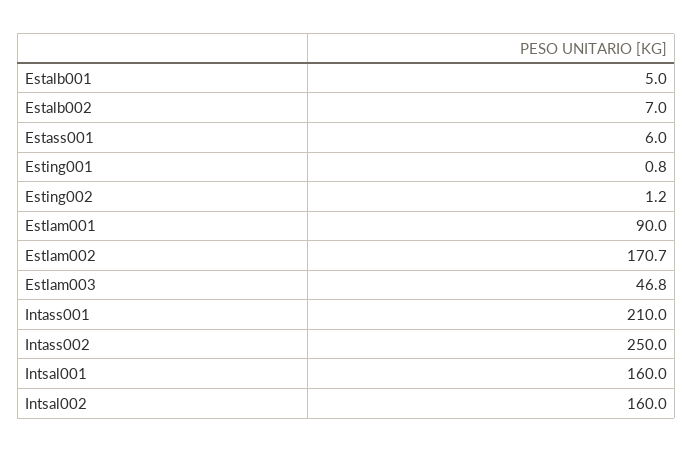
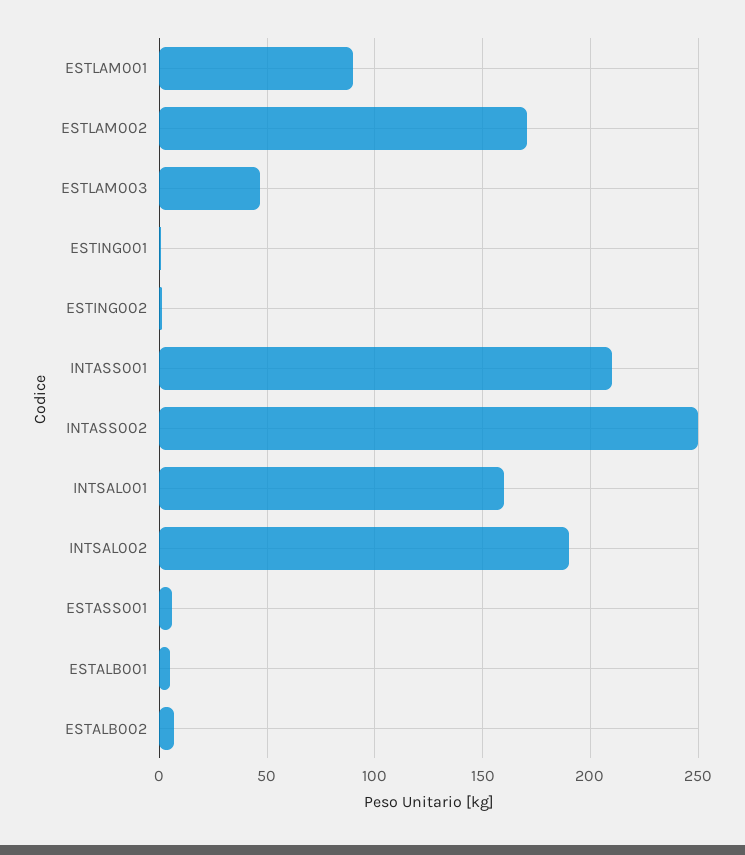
Intsal002: 160 -> 190

